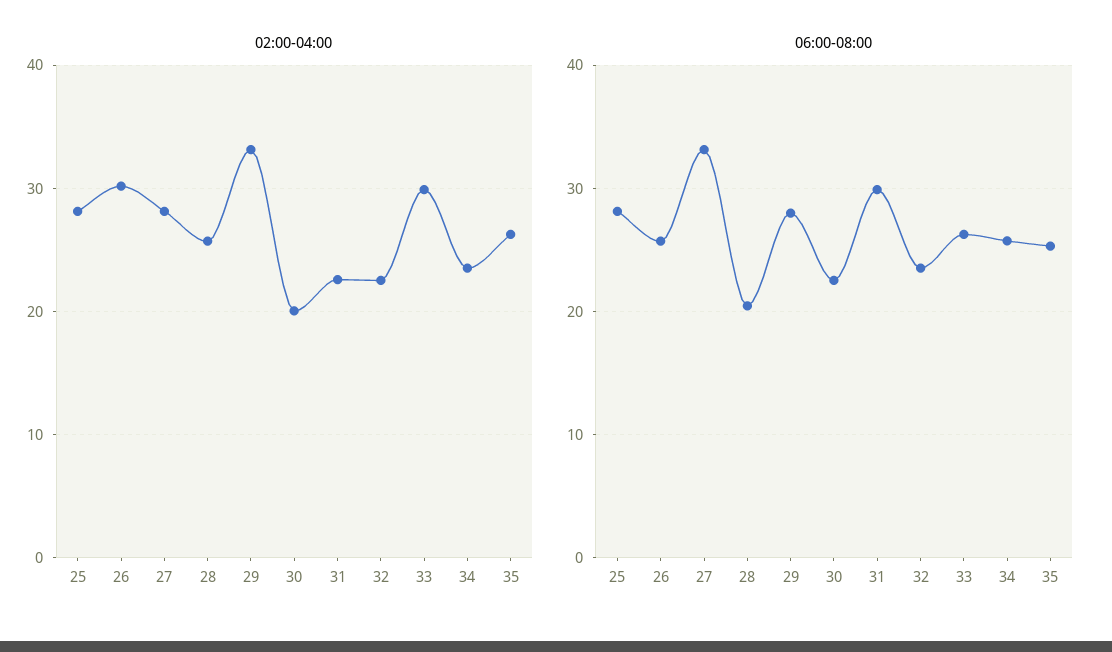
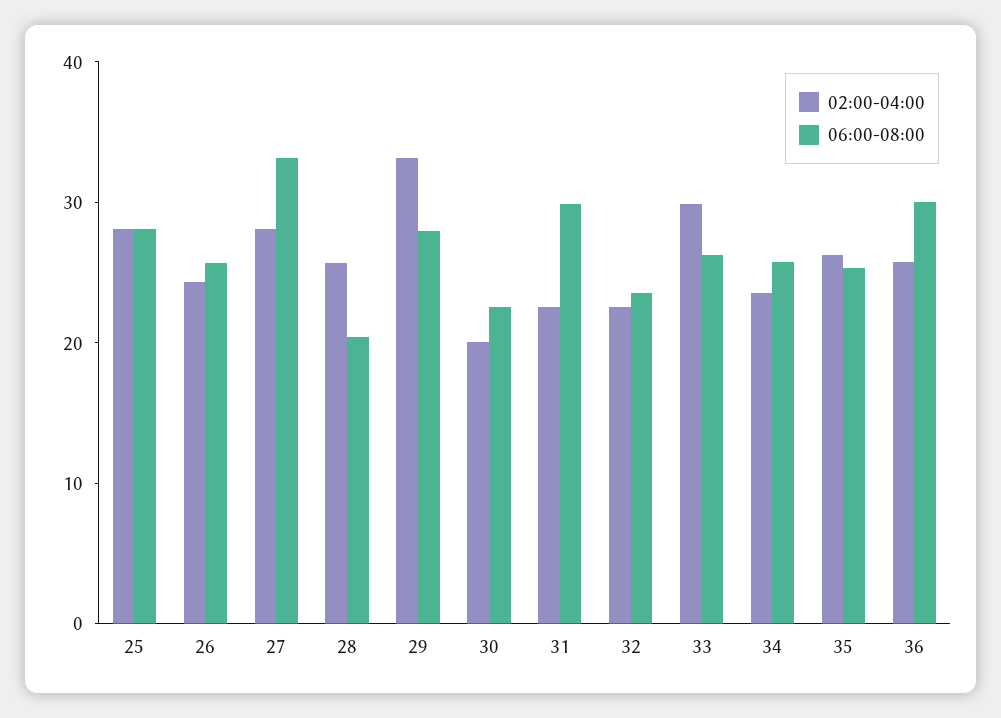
02:00-04:00, 26: 30 -> 24
02:00-04:00, 36: none -> 26
06:00-08:00, 36: none -> 30

